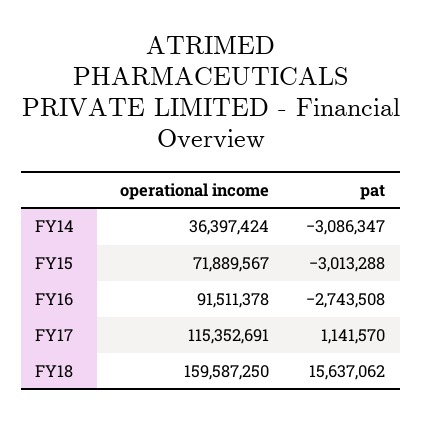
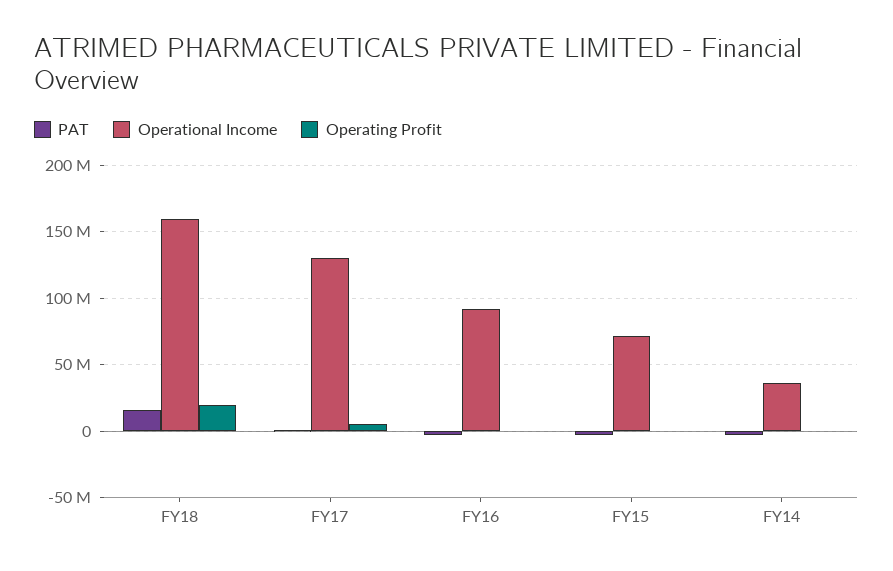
operational income, FY17: 115352691 -> 130000000
Operating Profit, FY18: none -> 20000000
Operating Profit, FY17: none -> 5000000
Operating Profit, FY16: none -> 0
Operating Profit, FY15: none -> 0
Operating Profit, FY14: none -> 0

